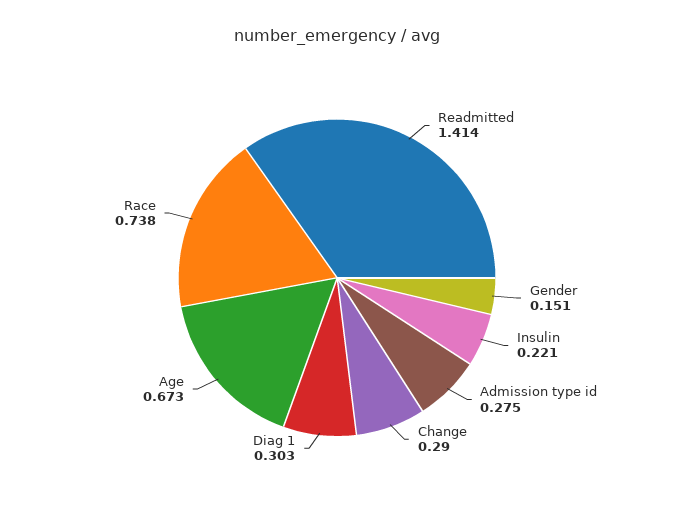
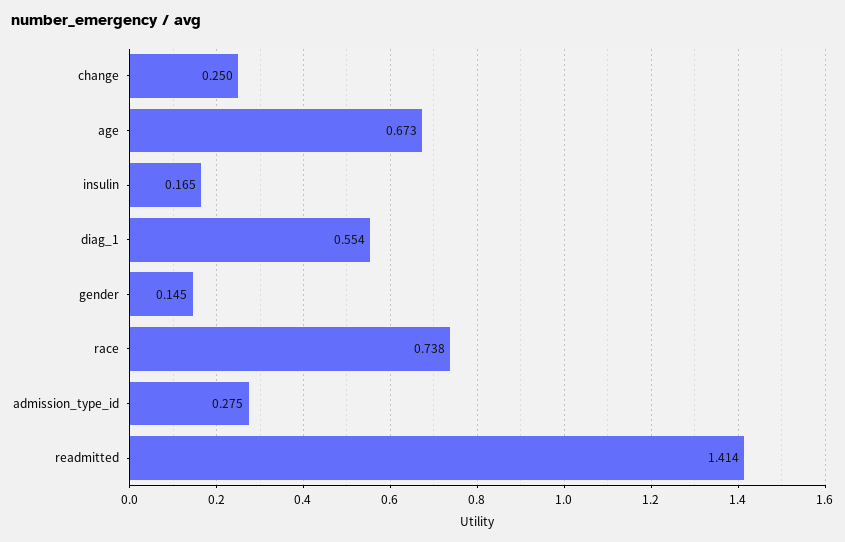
Gender: 0.151 -> 0.145
Insulin: 0.221 -> 0.165
Change: 0.29 -> 0.25
Diag 1: 0.303 -> 0.554

